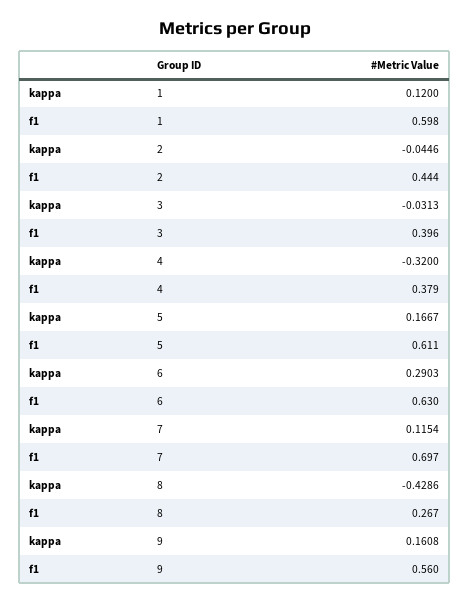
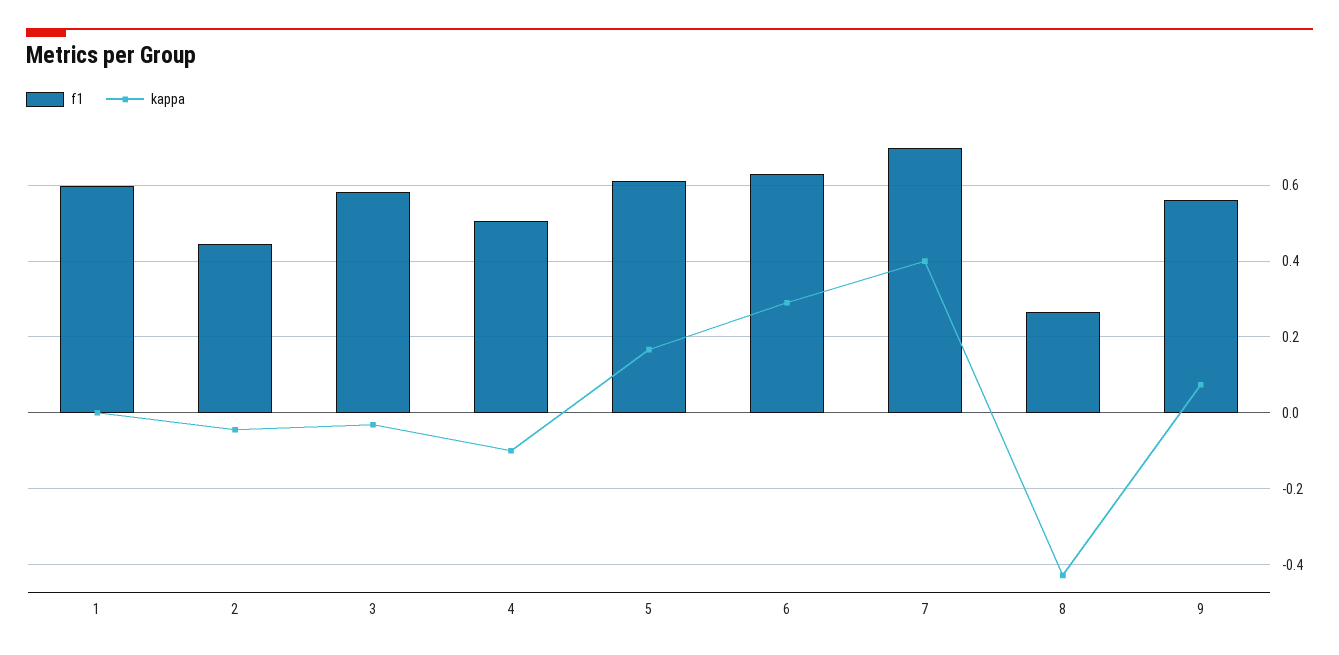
kappa, 1: 0.12 -> 0
f1, 3: 0.396 -> 0.58
kappa, 4: -0.32 -> -0.1
f1, 4: 0.379 -> 0.5
kappa, 7: 0.1154 -> 0.4
kappa, 9: 0.1608 -> 0.08

